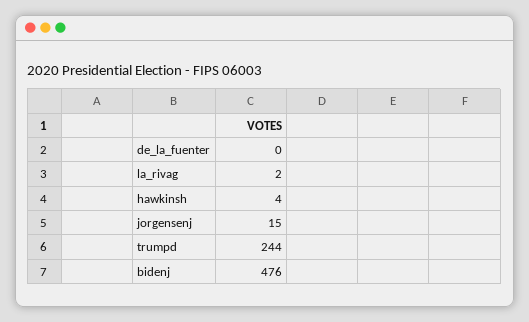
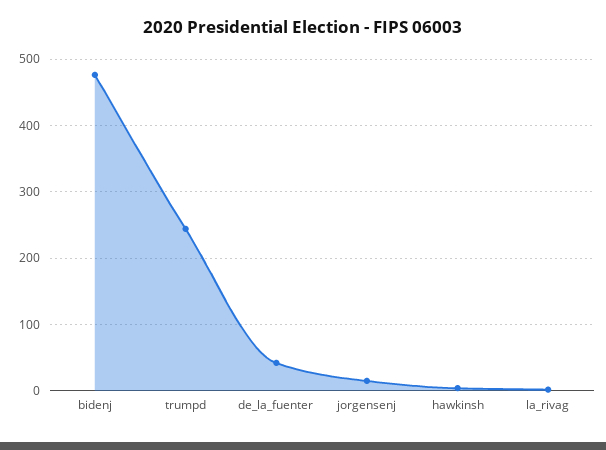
de_la_fuenter: 0 -> 40

